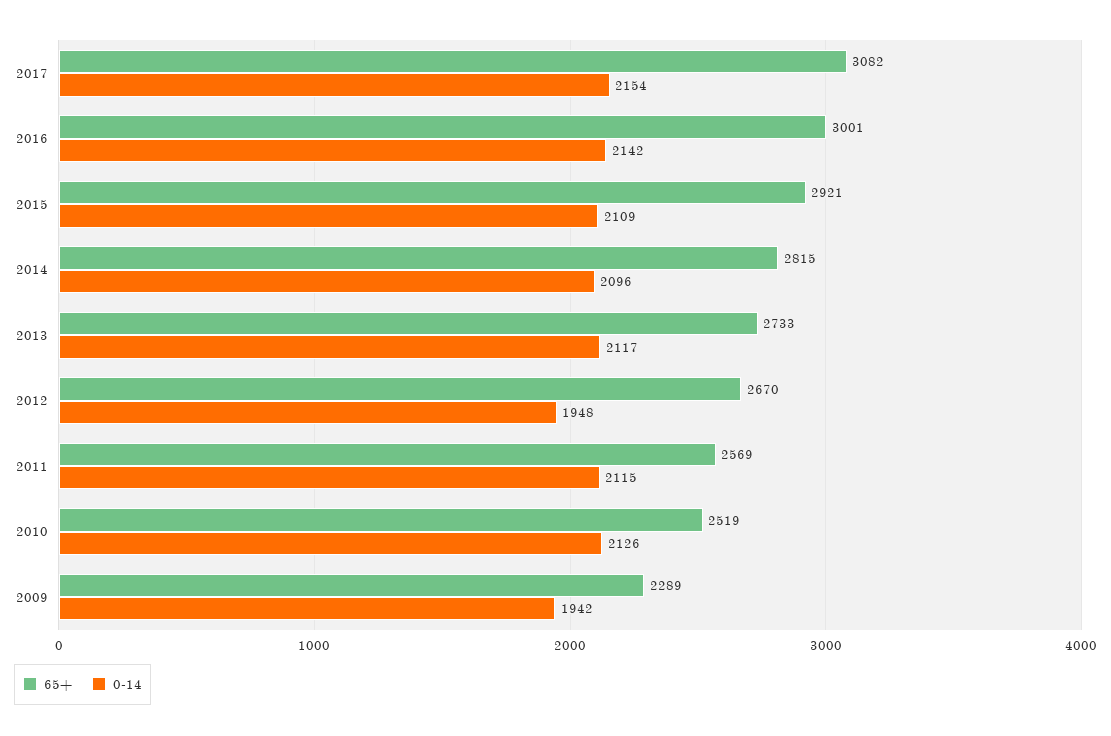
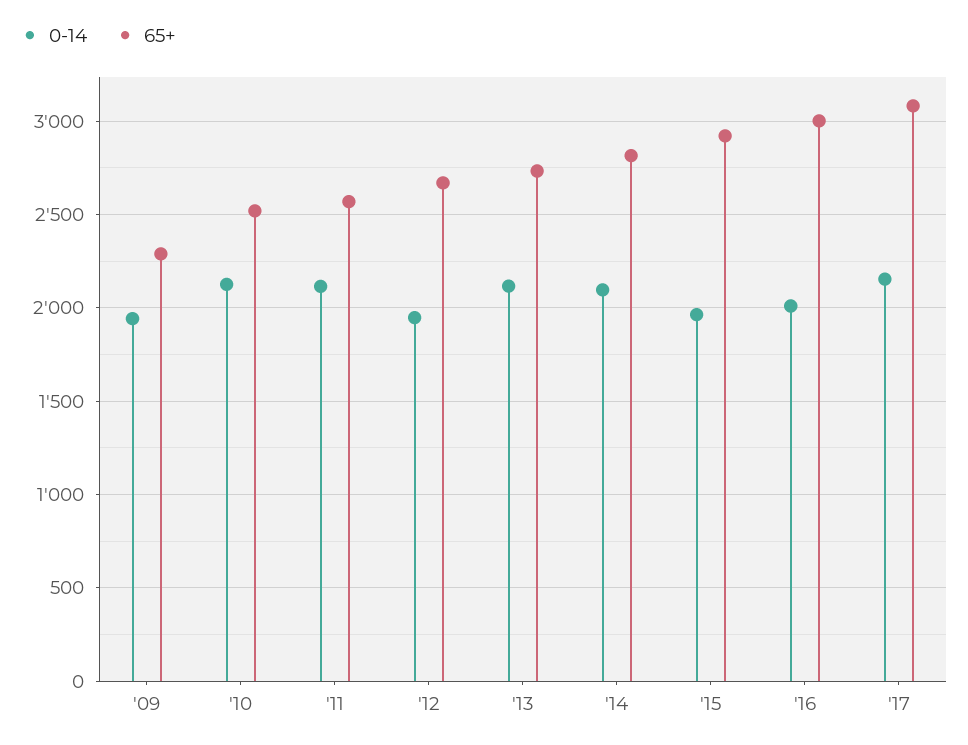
0-14, 2016: 2142 -> 2000
0-14, 2015: 2109 -> 1950

